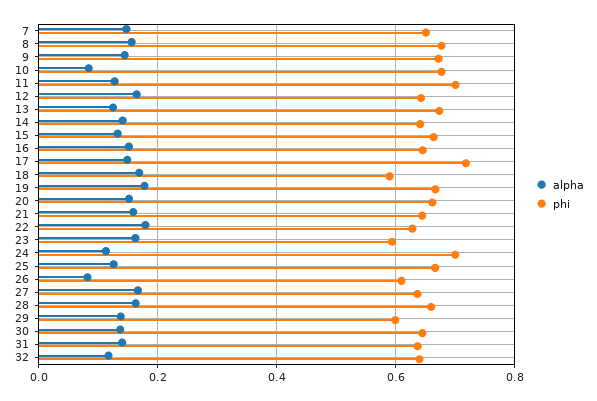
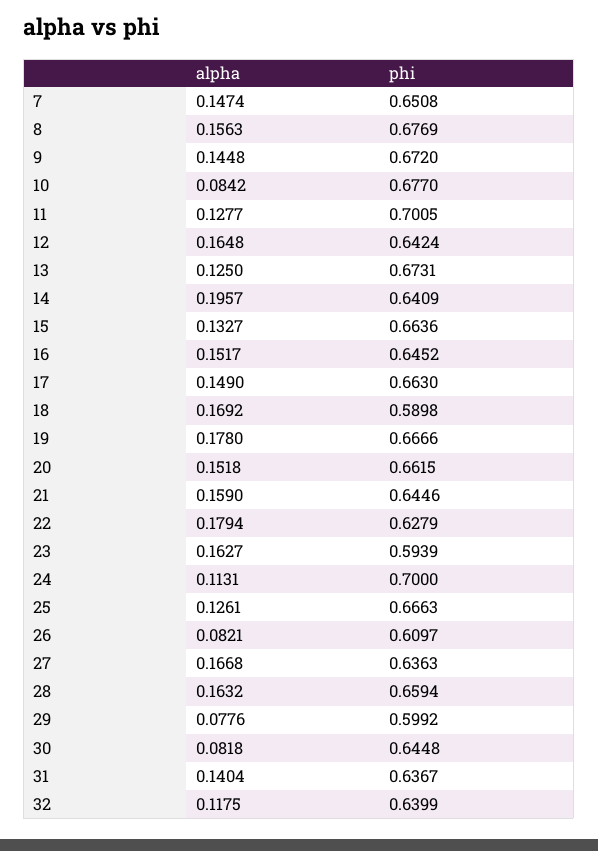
alpha, 14: 0.14 -> 0.1957
phi, 17: 0.72 -> 0.663
alpha, 29: 0.14 -> 0.0776
alpha, 30: 0.14 -> 0.0818

